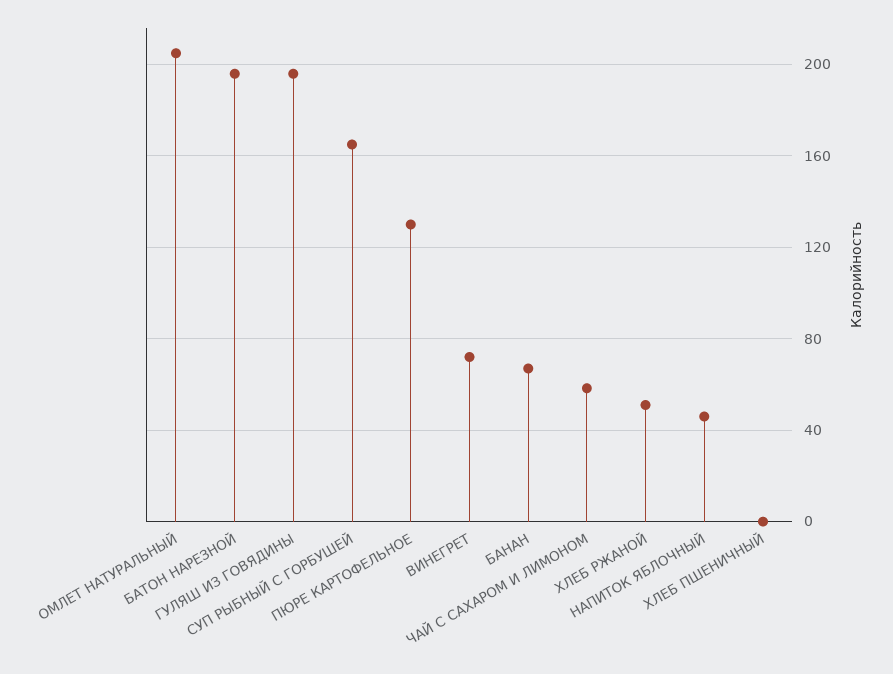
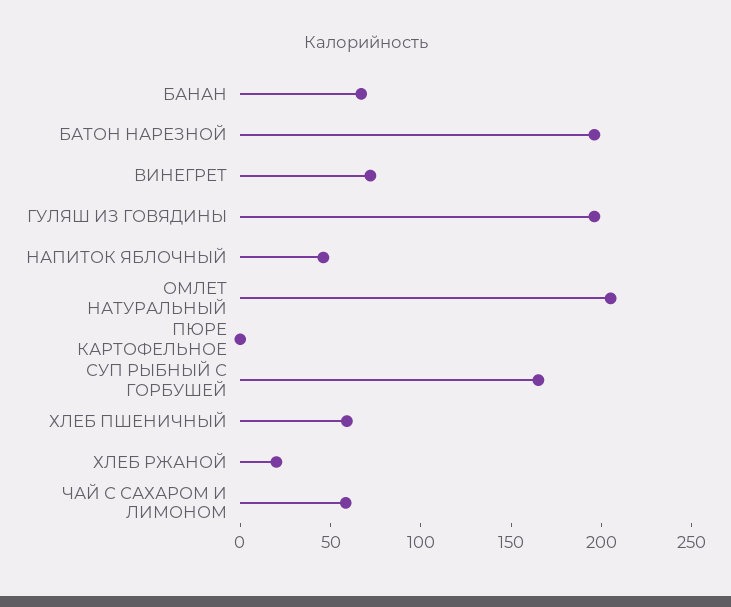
ПЮРЕ КАРТОФЕЛЬНОЕ: 130 -> 0
ХЛЕБ РЖАНОЙ: 50 -> 20
ХЛЕБ ПШЕНИЧНЫЙ: 0 -> 60

